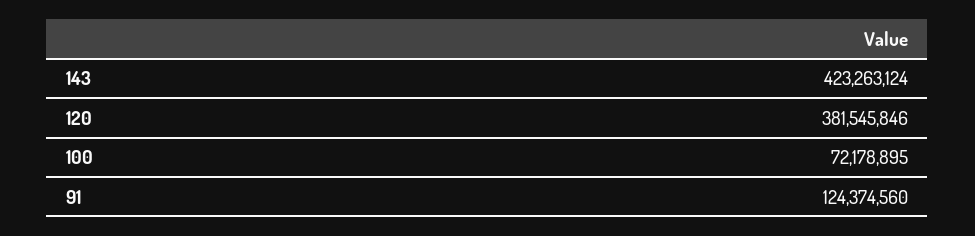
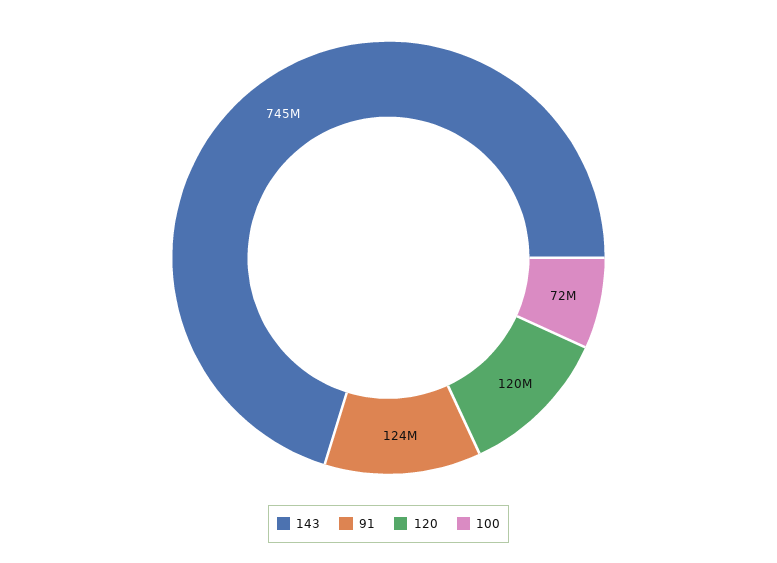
143: 423263124 -> 745000000
120: 381545846 -> 120000000

